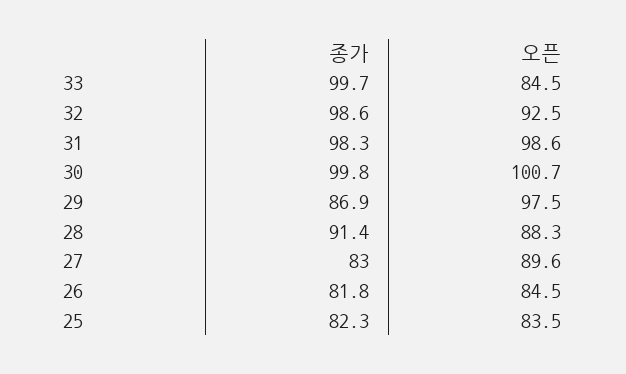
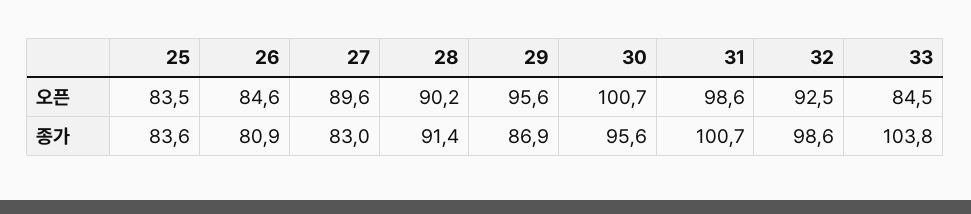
종가, 33: 99.7 -> 103.8
종가, 31: 98.3 -> 100.7
종가, 30: 99.8 -> 95.6
오픈, 29: 97.5 -> 95.6
오픈, 28: 88.3 -> 90.2
종가, 26: 81.8 -> 80.9
오픈, 26: 84.5 -> 84.6
종가, 25: 82.3 -> 83.6

